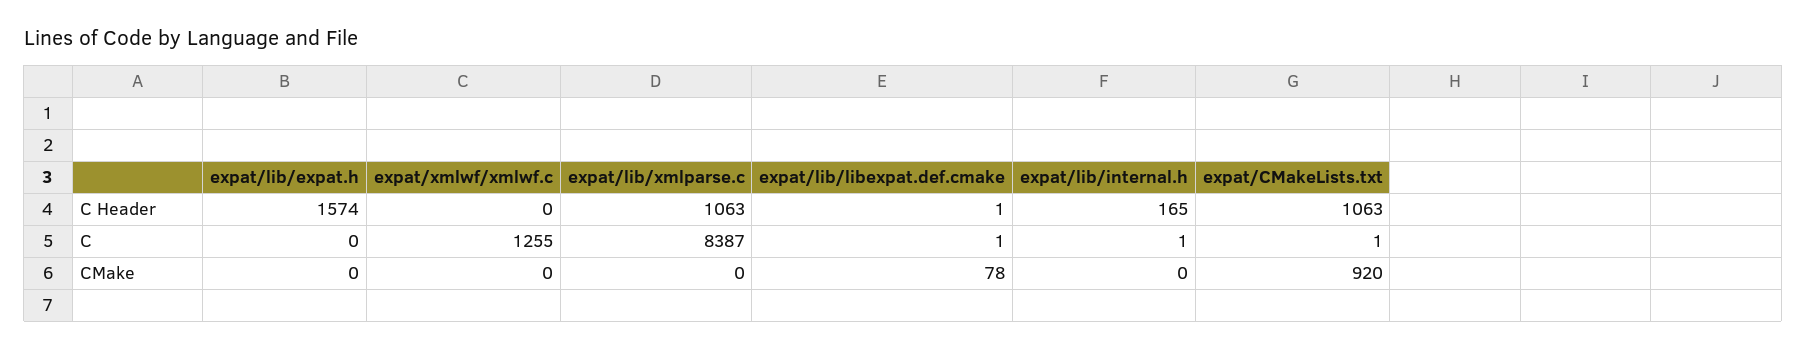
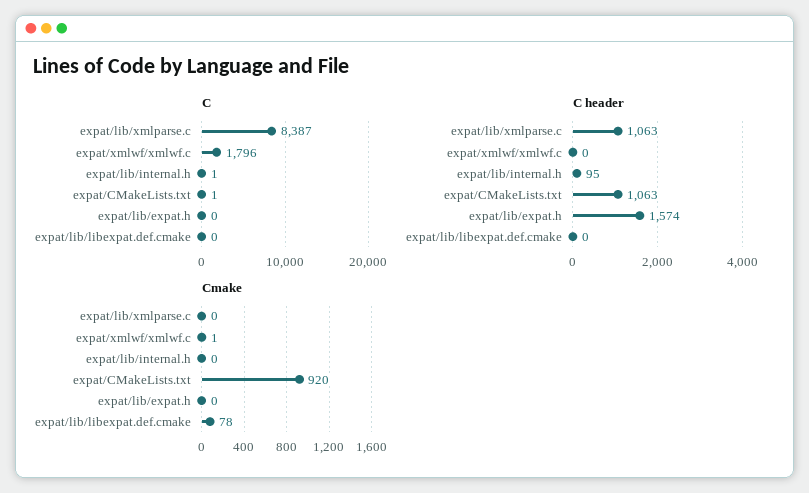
C Header, expat/lib/libexpat.def.cmake: 1 -> 0
C Header, expat/lib/internal.h: 165 -> 95
C, expat/xmlwf/xmlwf.c: 1255 -> 1796
C, expat/lib/libexpat.def.cmake: 1 -> 0
CMake, expat/xmlwf/xmlwf.c: 0 -> 1

